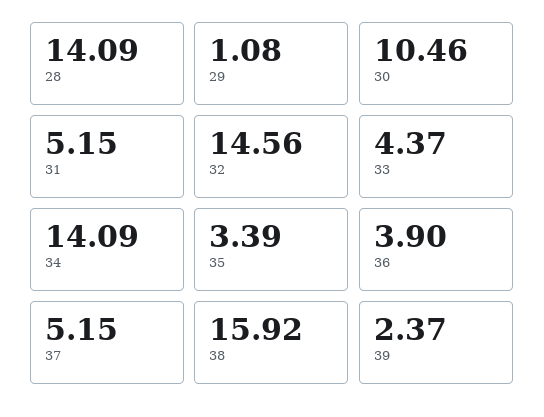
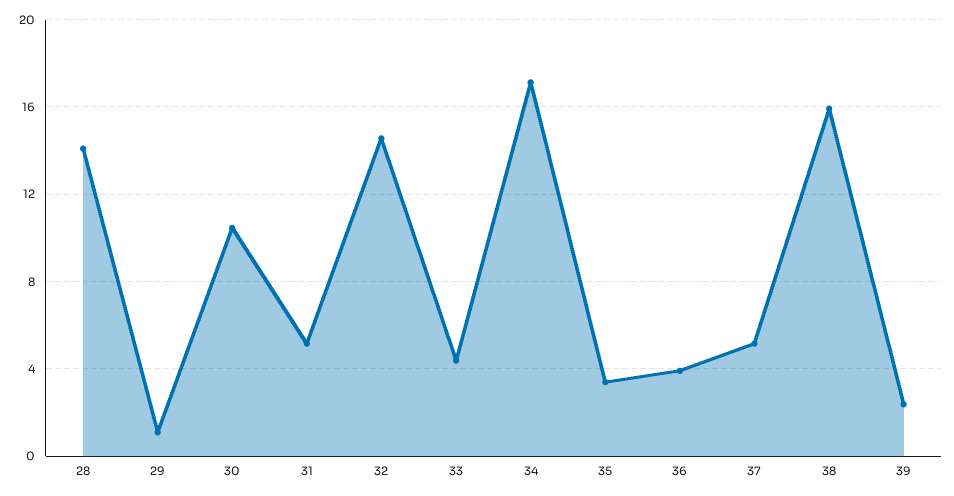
34: 14.09 -> 17

